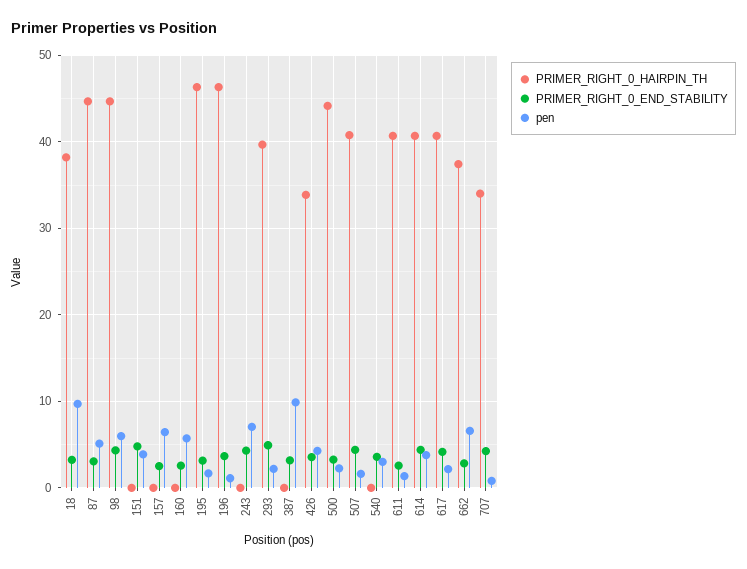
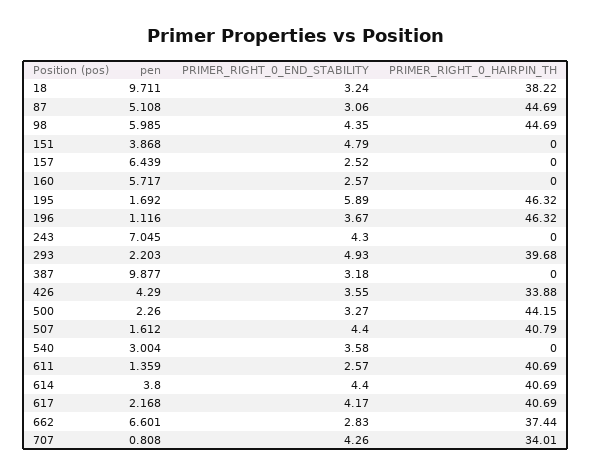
PRIMER_RIGHT_0_END_STABILITY, 195: 3 -> 5.89

